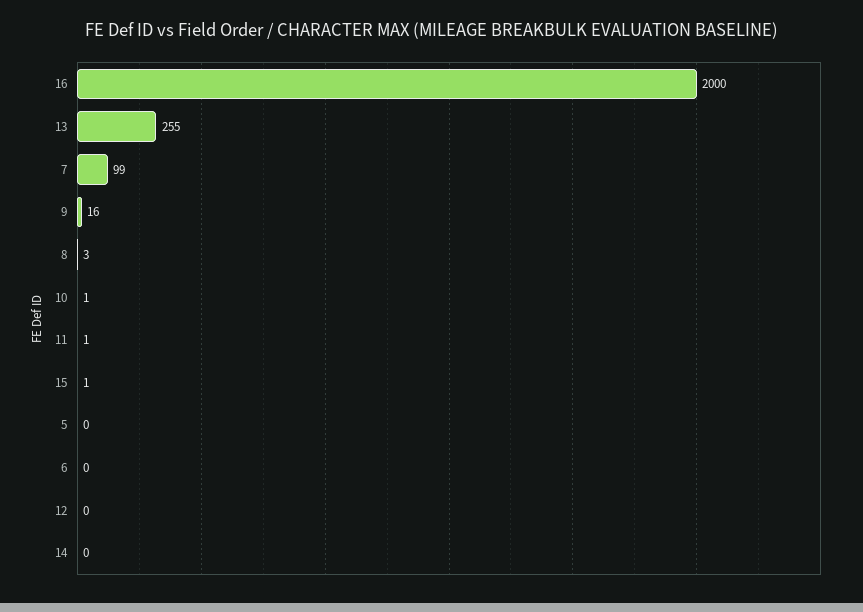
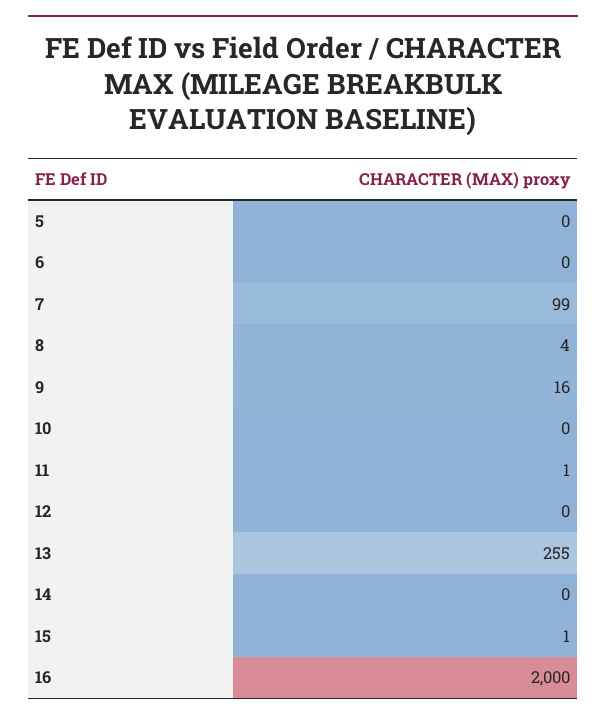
8: 3 -> 4
10: 1 -> 0

